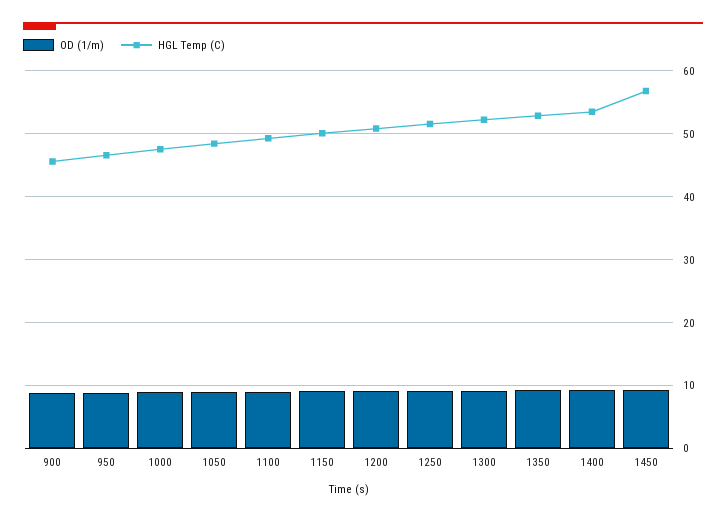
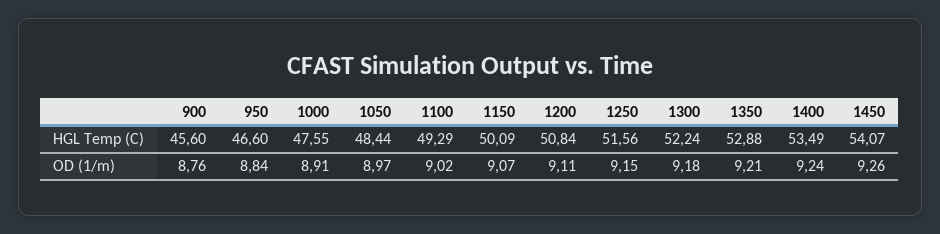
HGL Temp (C), 1450: 57 -> 54.07

